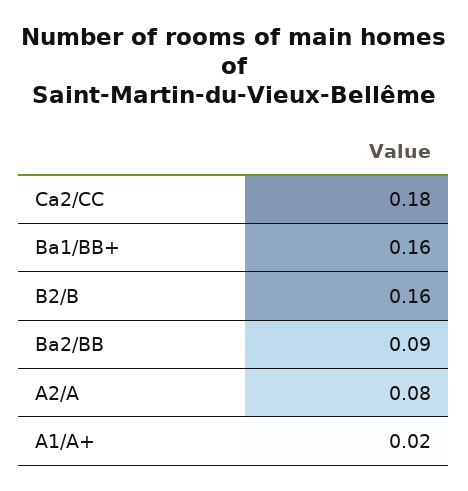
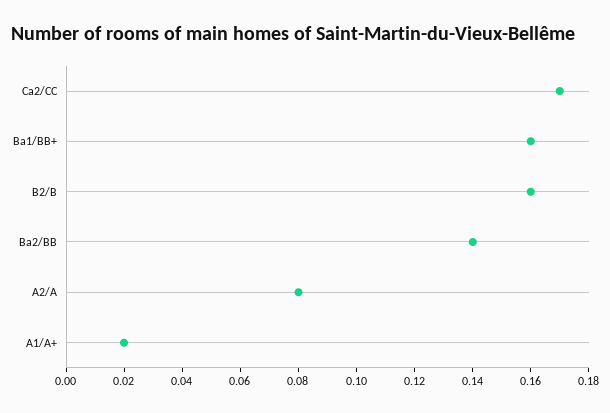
Ca2/CC: 0.18 -> 0.17
Ba2/BB: 0.09 -> 0.14

